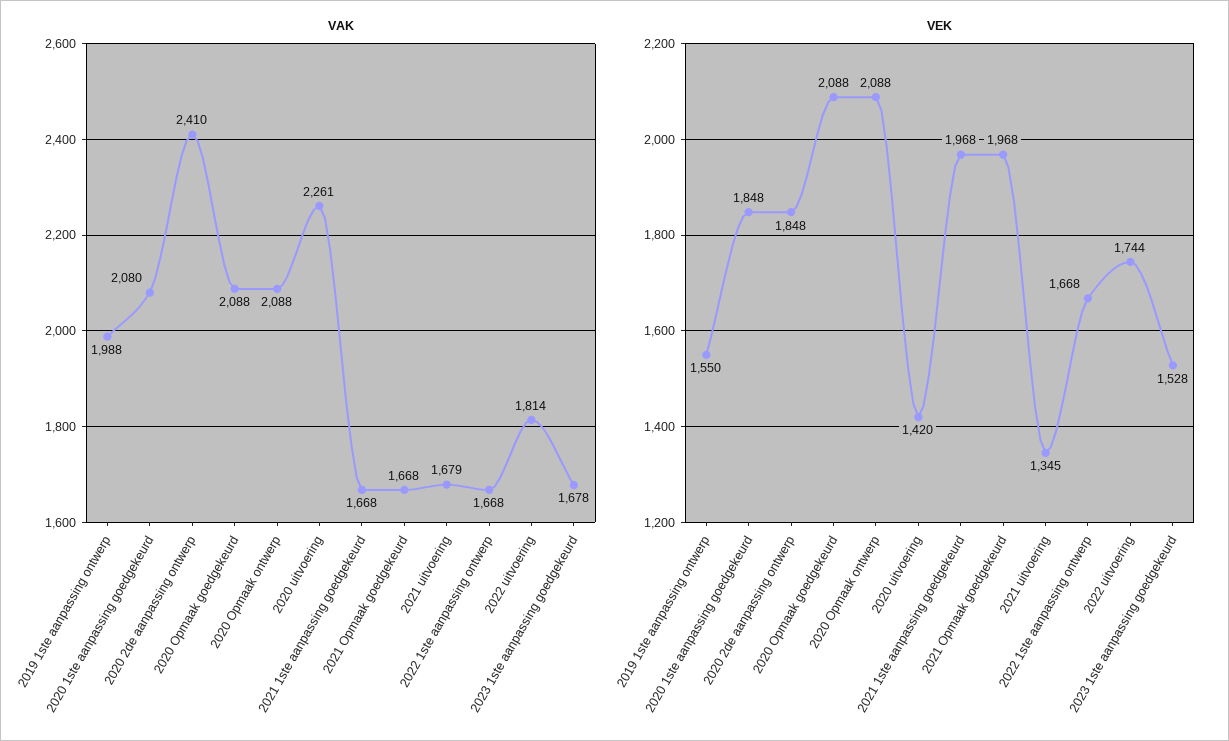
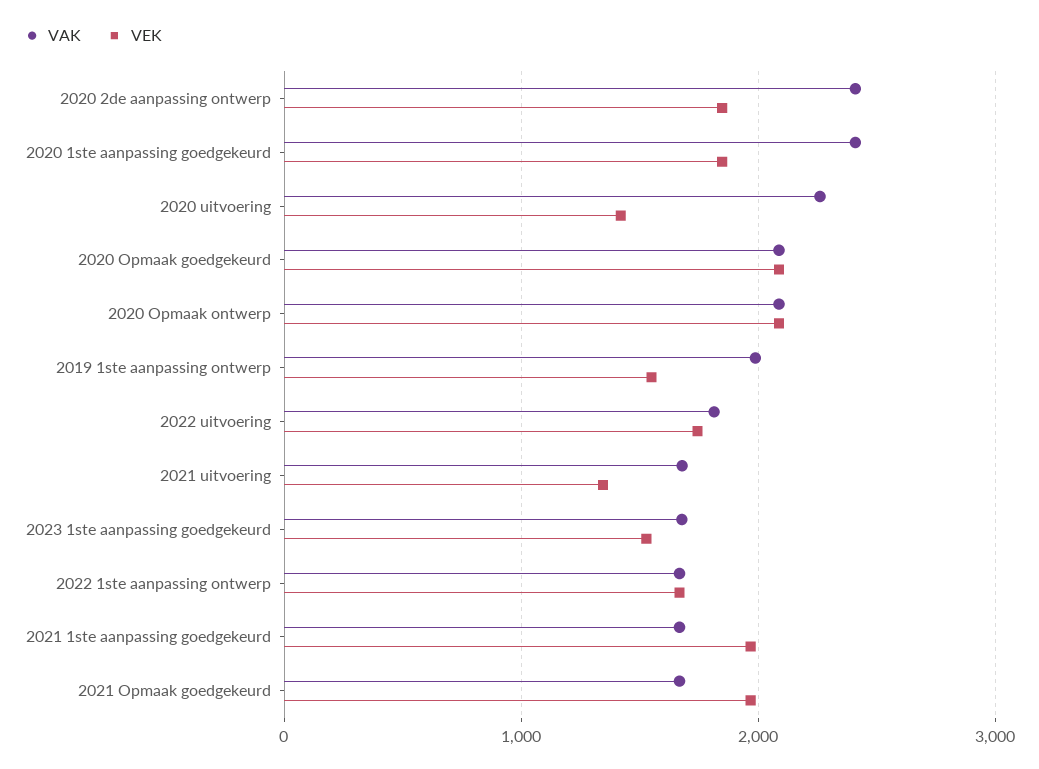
VAK, 2020 1ste aanpassing goedgekeurd: 2080 -> 2400

